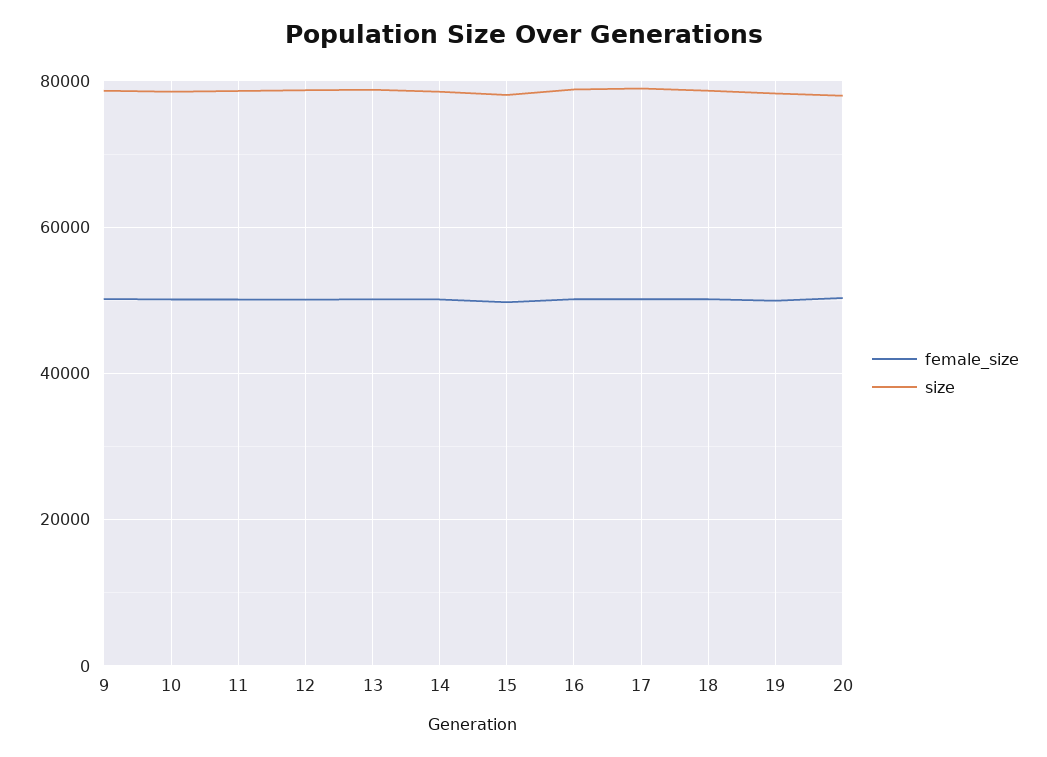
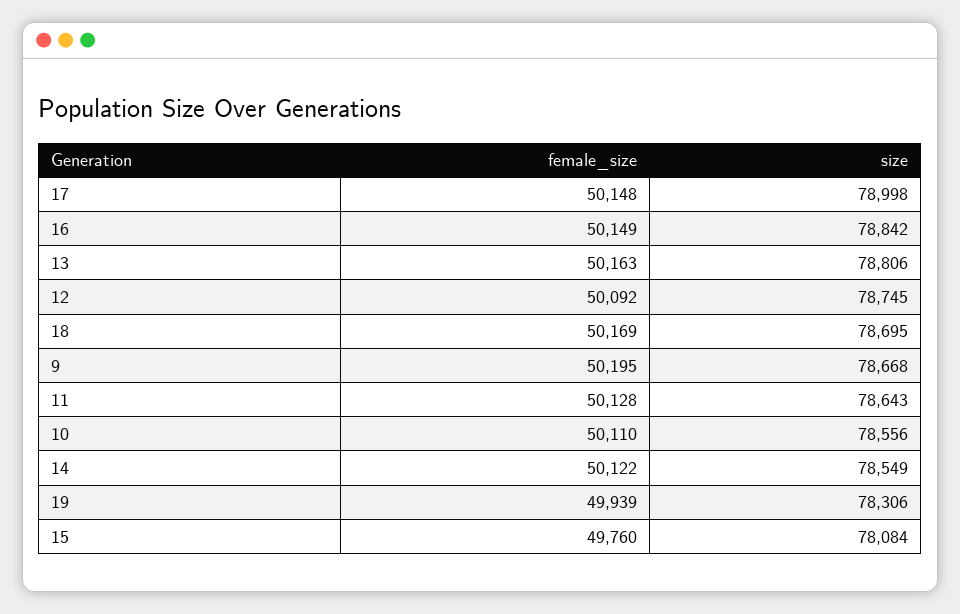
female_size, 20: 50000 -> none
size, 20: 78000 -> none

